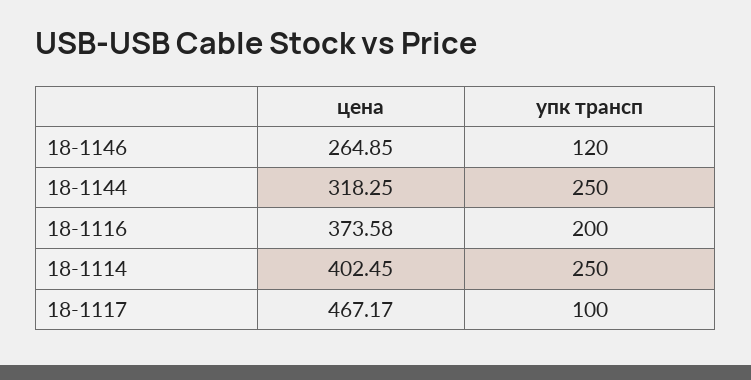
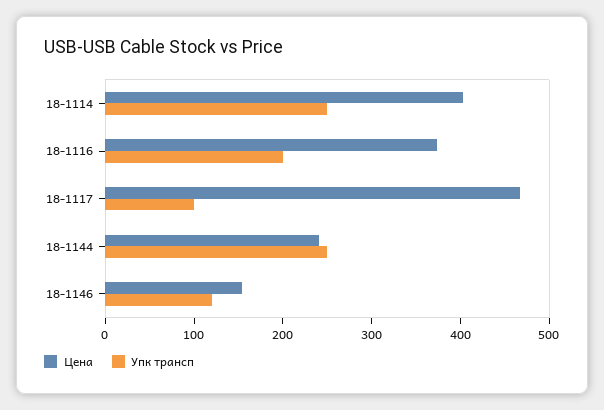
цена, 18-1146: 264.85 -> 160
цена, 18-1144: 318.25 -> 240

